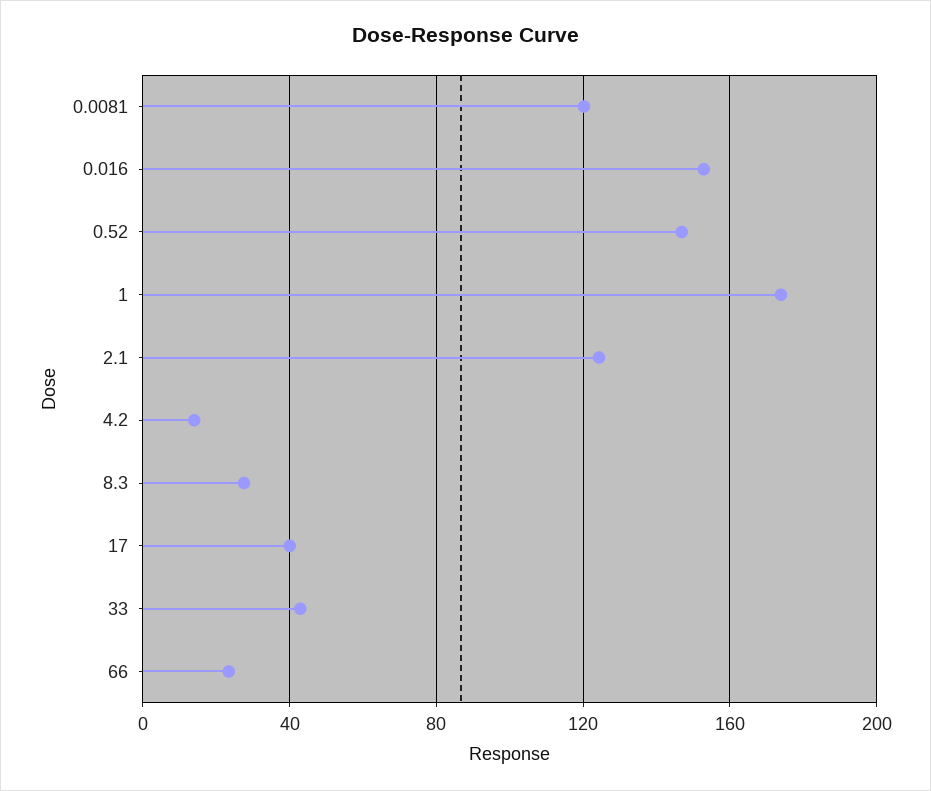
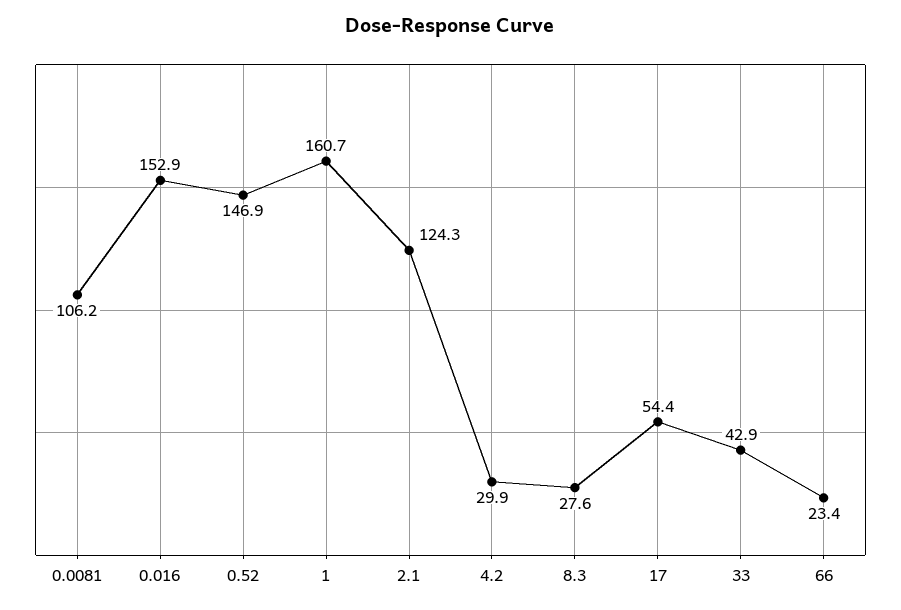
0.0081: 120 -> 106.2
1: 175 -> 160.7
4.2: 15 -> 29.9
17: 40 -> 54.4

